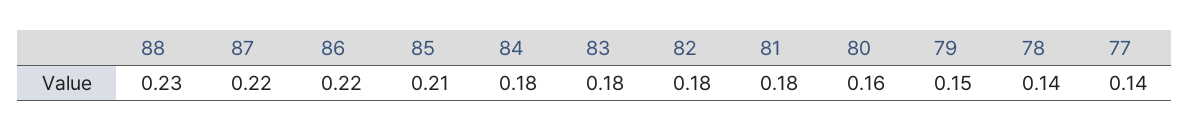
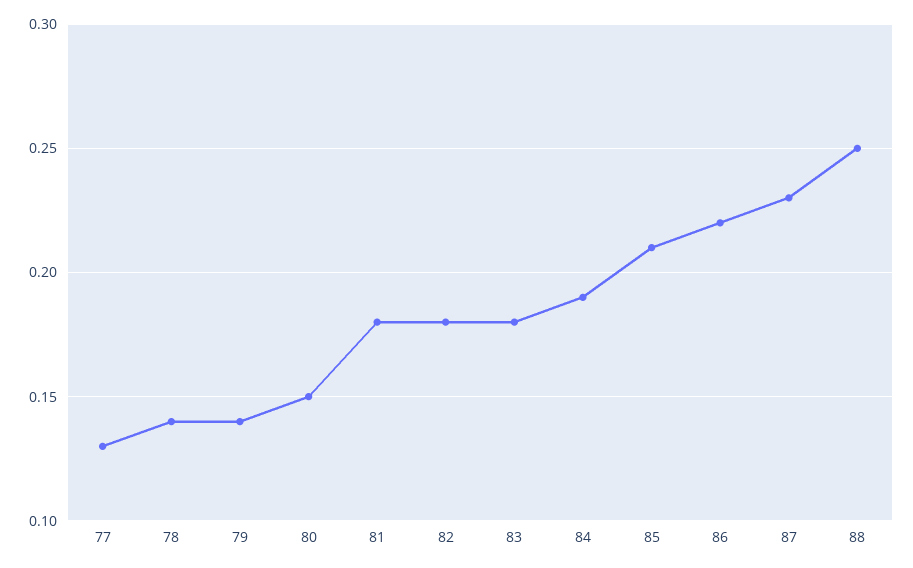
88: 0.23 -> 0.25
87: 0.22 -> 0.23
84: 0.18 -> 0.19
80: 0.16 -> 0.15
79: 0.15 -> 0.14
77: 0.14 -> 0.13

